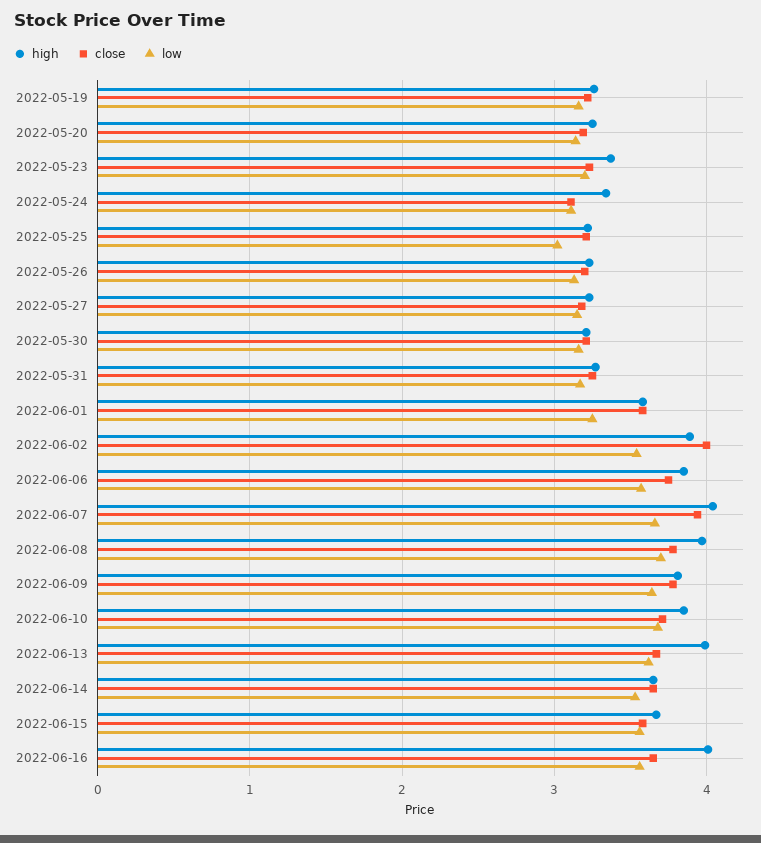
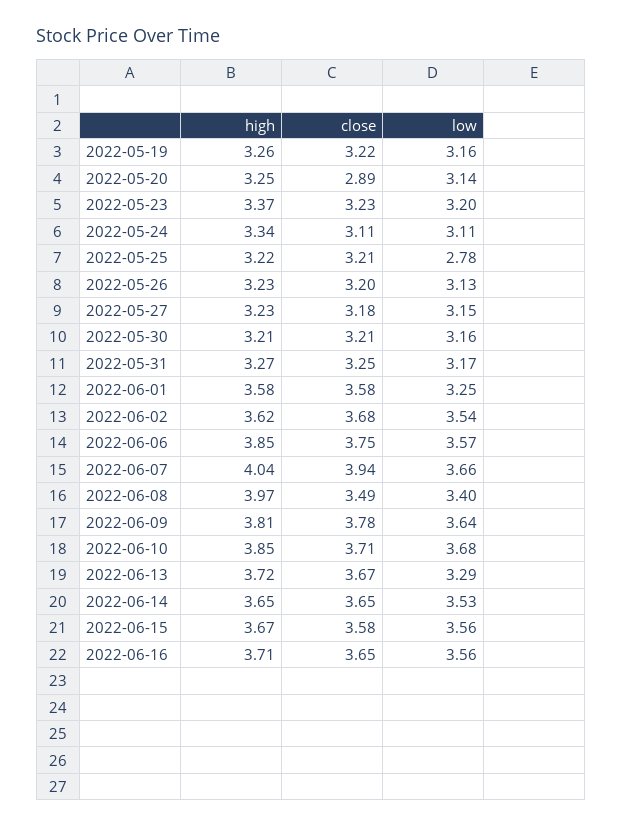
close, 2022-05-20: 3.2 -> 2.89
low, 2022-05-25: 3 -> 2.78
high, 2022-06-02: 3.9 -> 3.62
close, 2022-06-02: 4 -> 3.68
close, 2022-06-08: 3.8 -> 3.49
low, 2022-06-08: 3.7 -> 3.4
high, 2022-06-13: 4 -> 3.72
low, 2022-06-13: 3.6 -> 3.29
high, 2022-06-16: 4 -> 3.71

